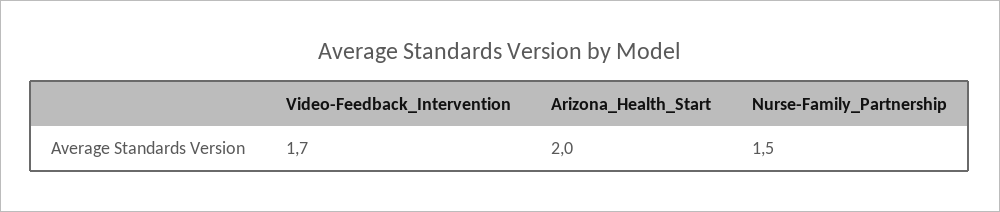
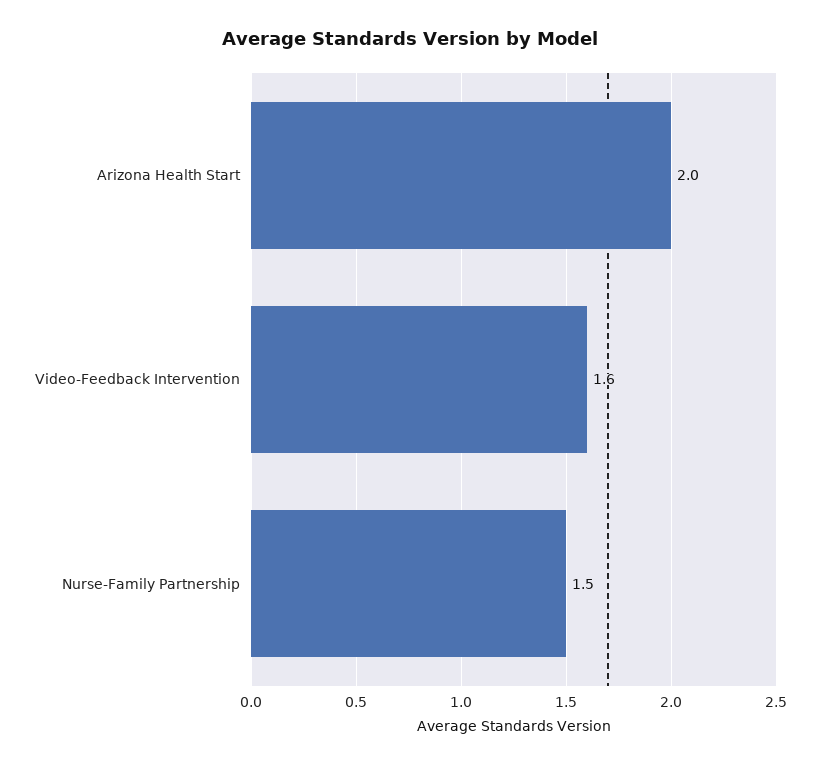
Video-Feedback_Intervention: 1.7 -> 1.6

